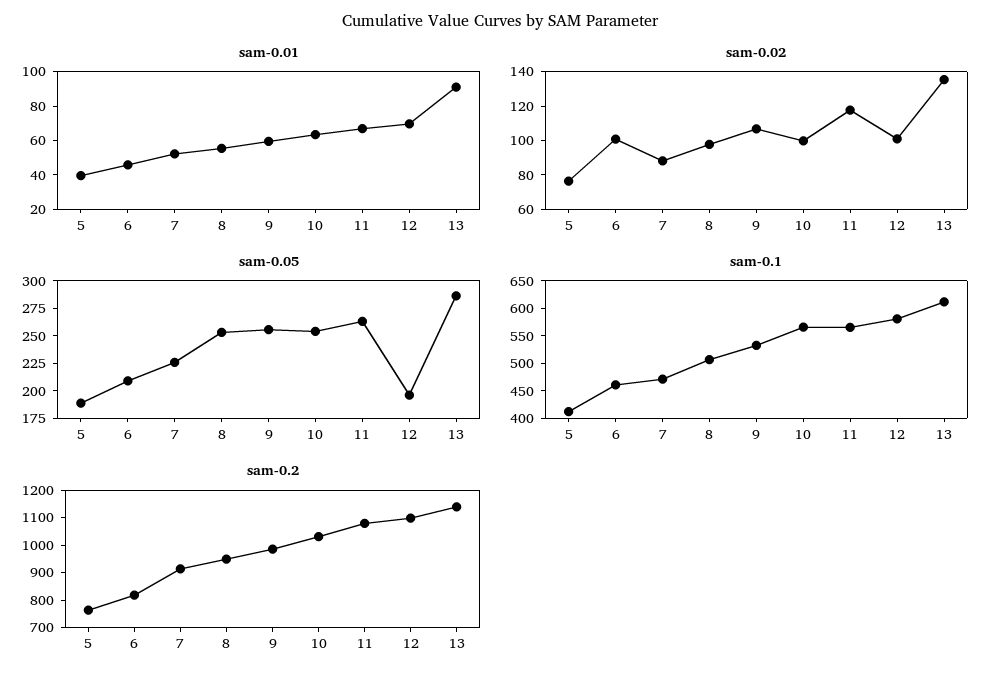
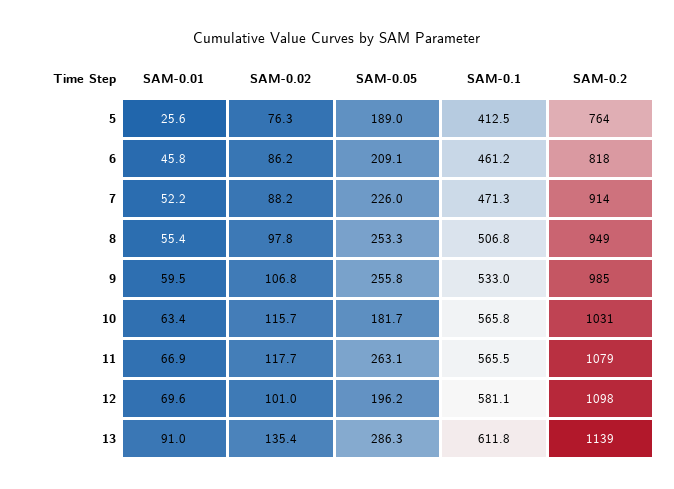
sam-0.01, 5: 40 -> 25.6
sam-0.02, 6: 100 -> 86.2
sam-0.02, 10: 100 -> 115.7
sam-0.05, 10: 250 -> 181.7

